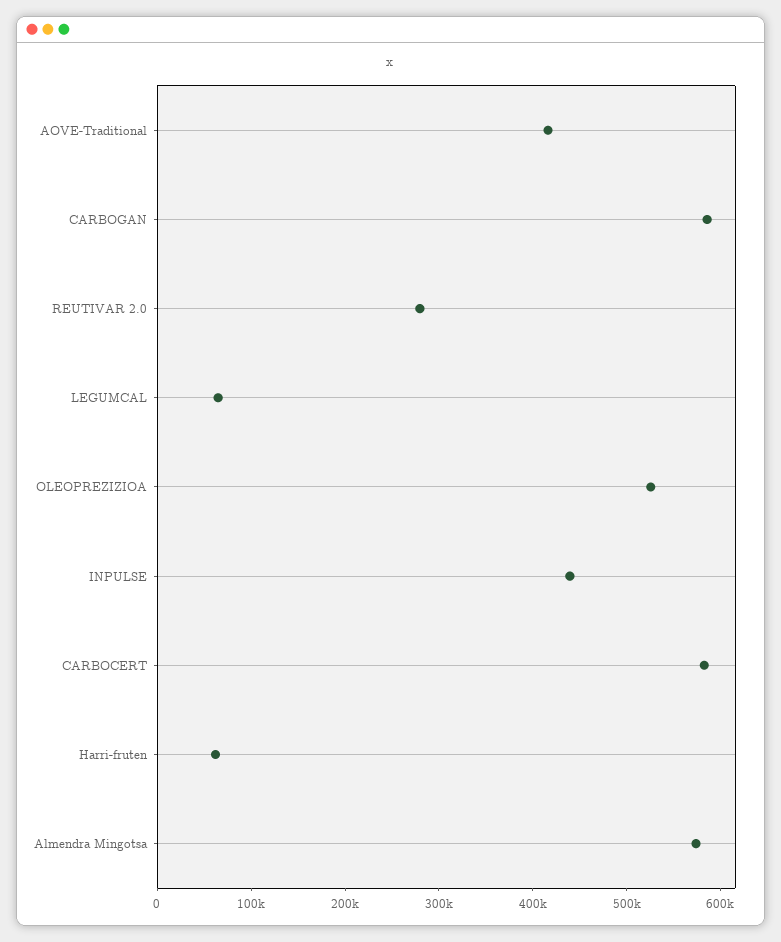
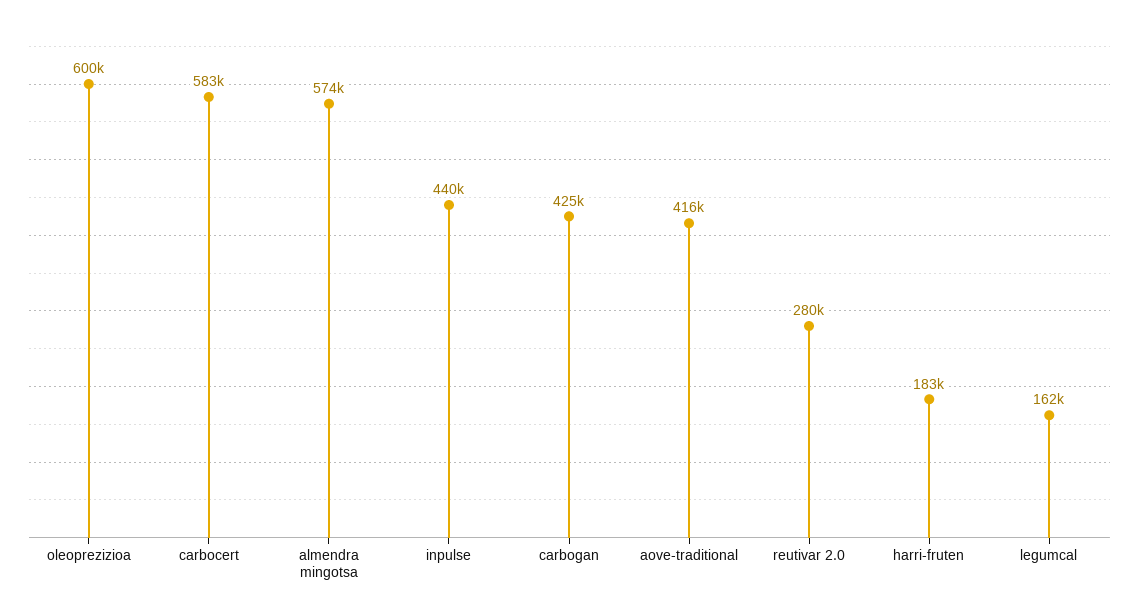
CARBOGAN: 580000 -> 425000
LEGUMCAL: 60000 -> 162000
OLEOPREZIZIOA: 520000 -> 600000
Harri-fruten: 60000 -> 183000

